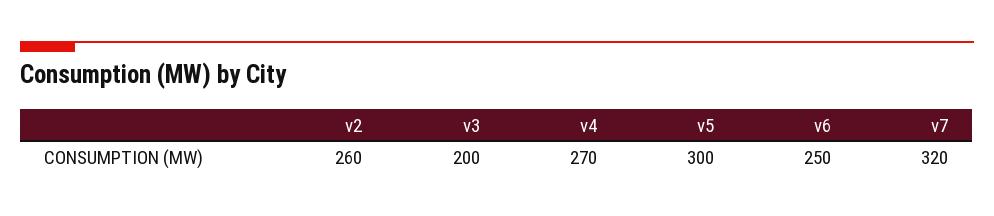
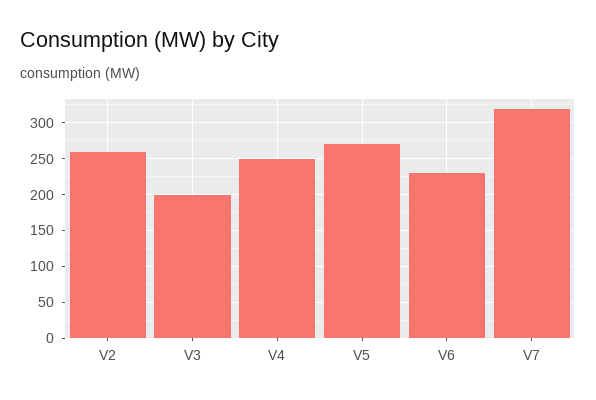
v4: 270 -> 250
v5: 300 -> 270
v6: 250 -> 230

